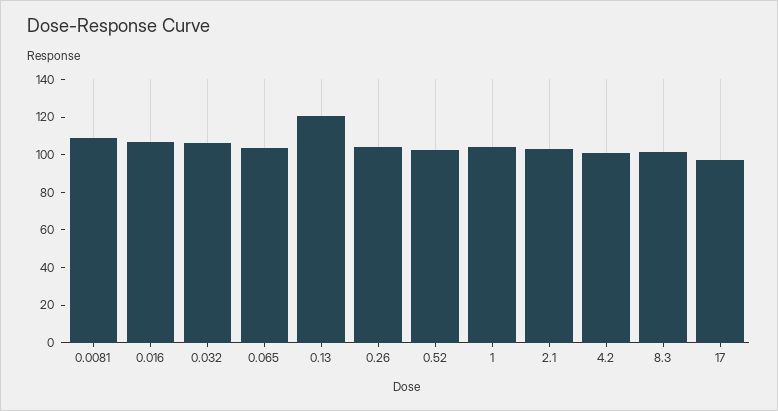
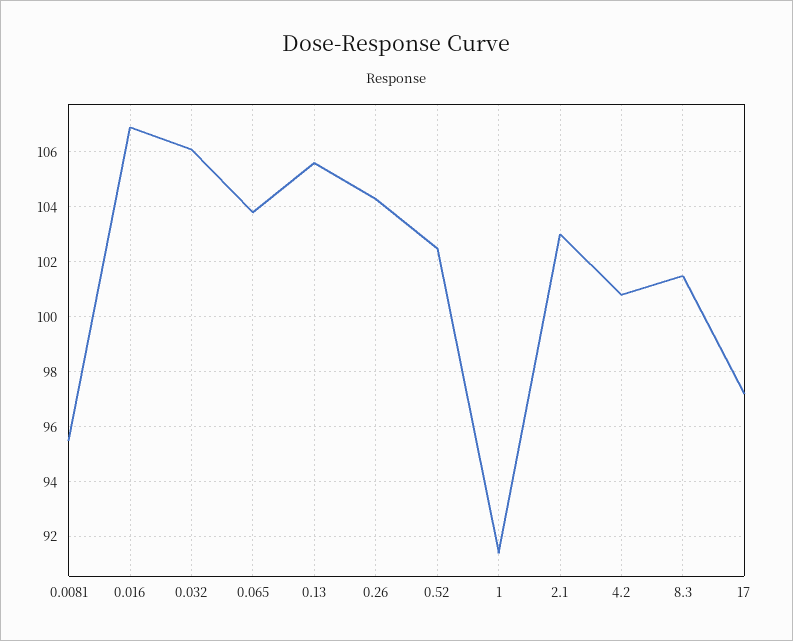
0.0081: 110 -> 95.5
0.13: 120 -> 105.5
1: 105 -> 91.5

